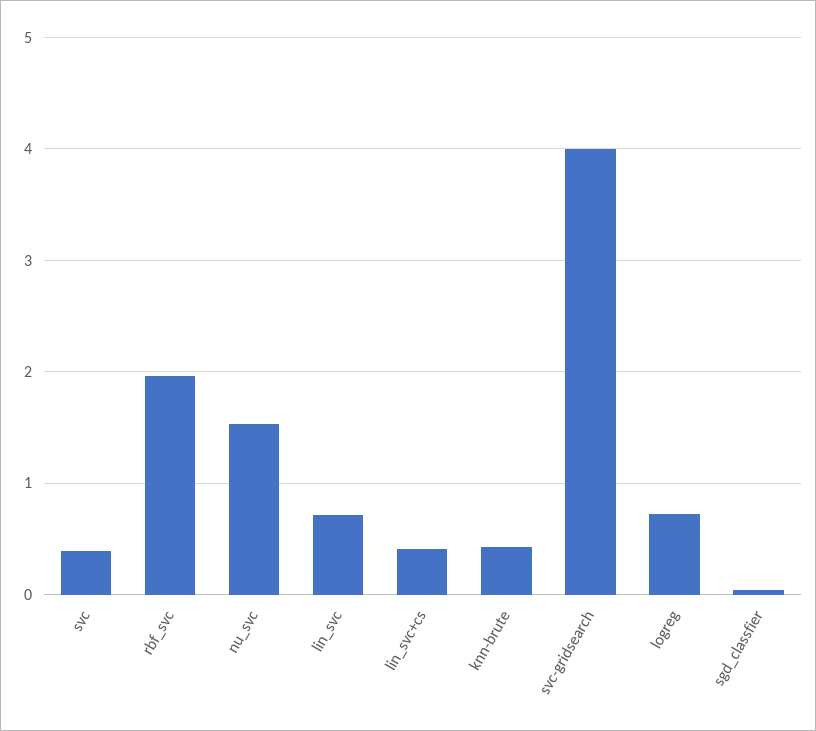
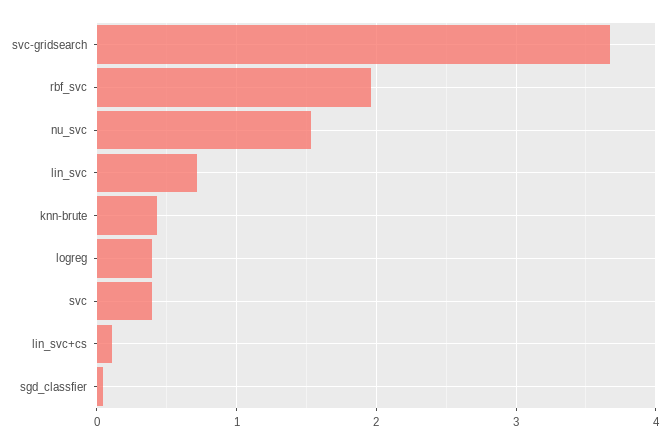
lin_svc+cs: 0.4 -> 0.1
svc-gridsearch: 4 -> 3.7
logreg: 0.7 -> 0.4

